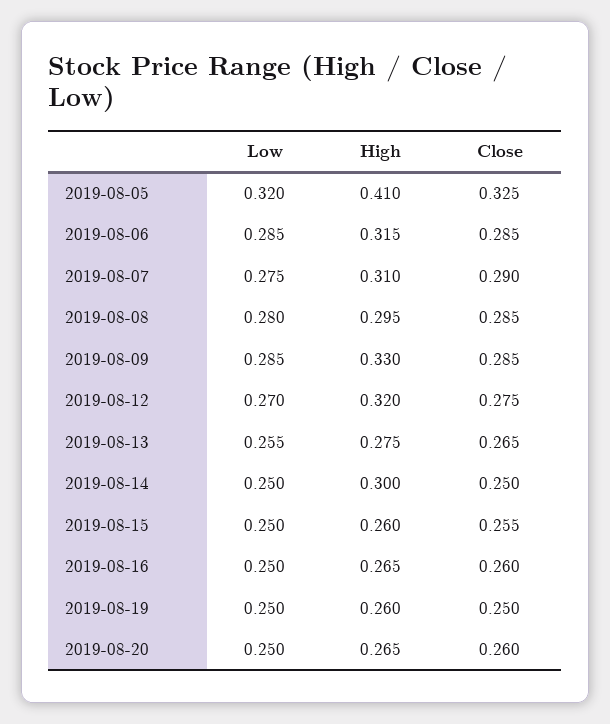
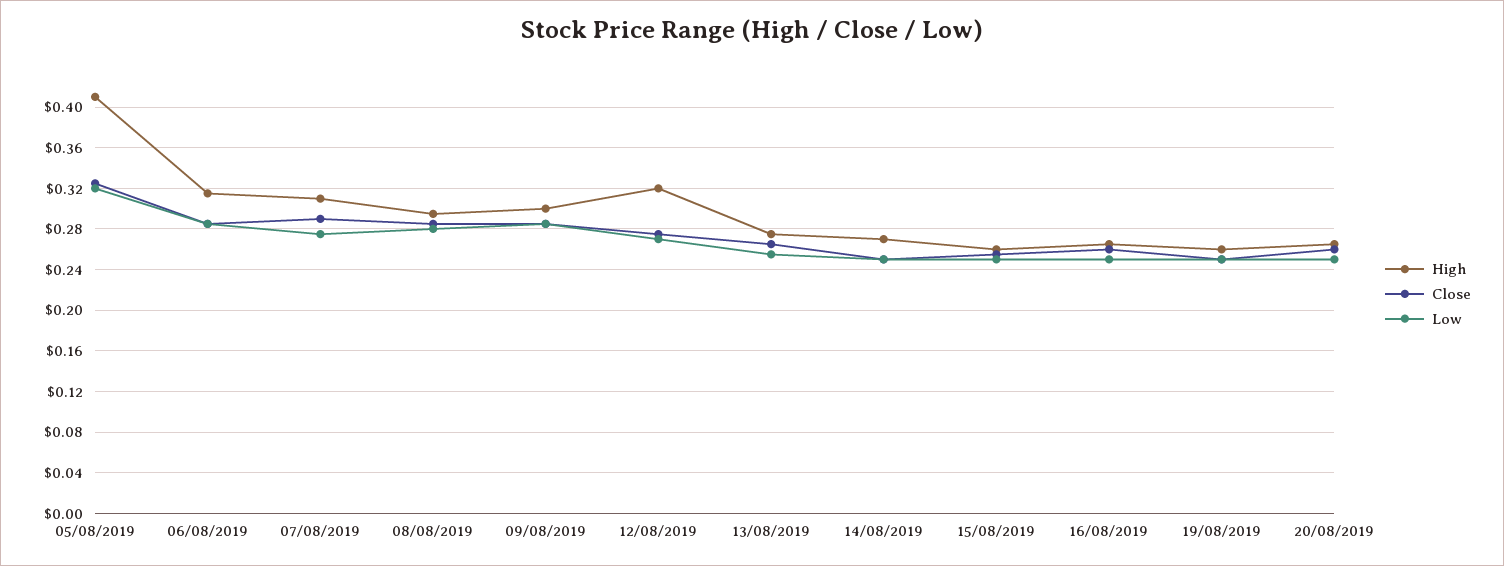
High, 2019-08-09: 0.33 -> 0.3
High, 2019-08-14: 0.3 -> 0.27

